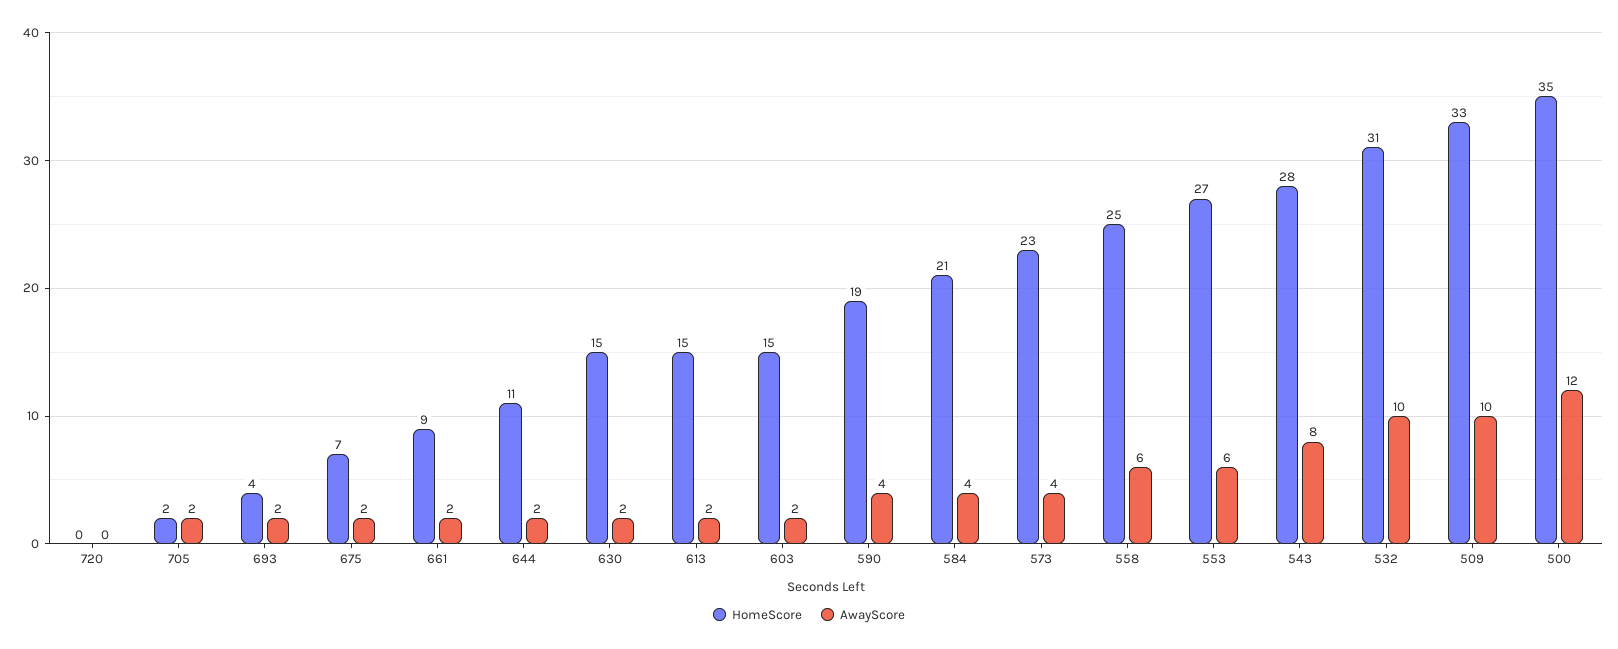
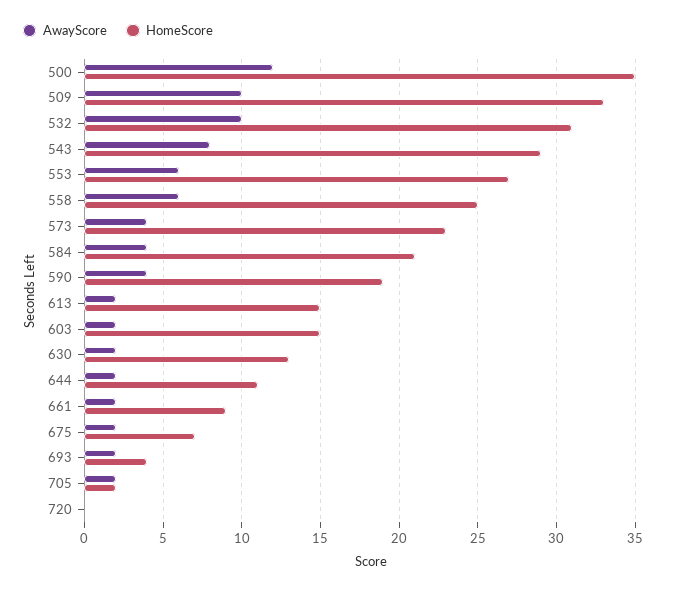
HomeScore, 630: 15 -> 13
HomeScore, 543: 28 -> 29

